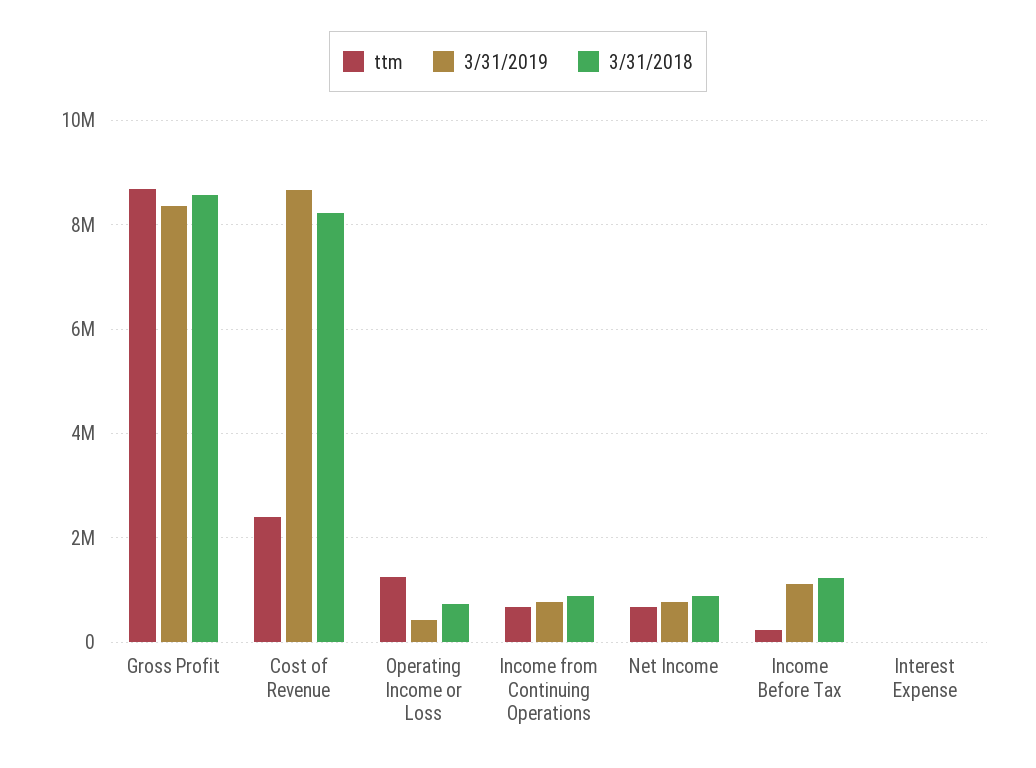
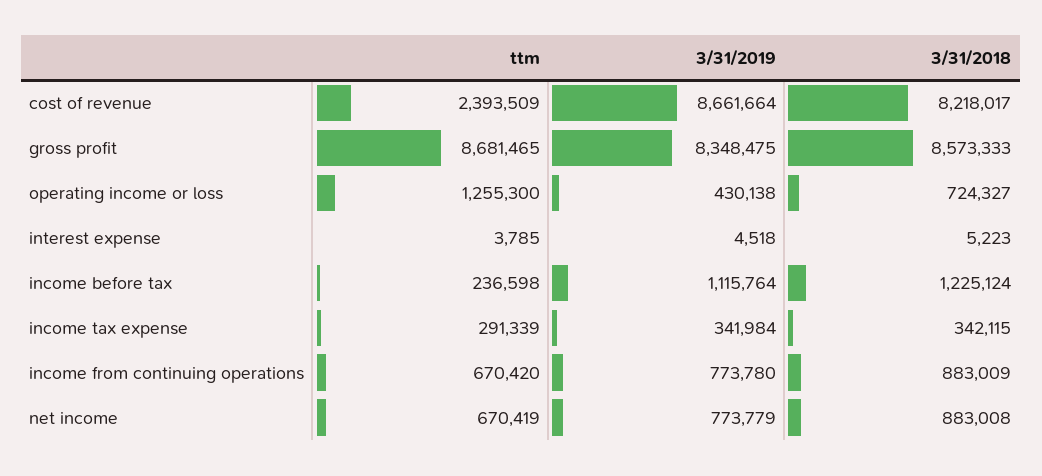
ttm, income tax expense: none -> 291339
3/31/2019, income tax expense: none -> 341984
3/31/2018, income tax expense: none -> 342115

